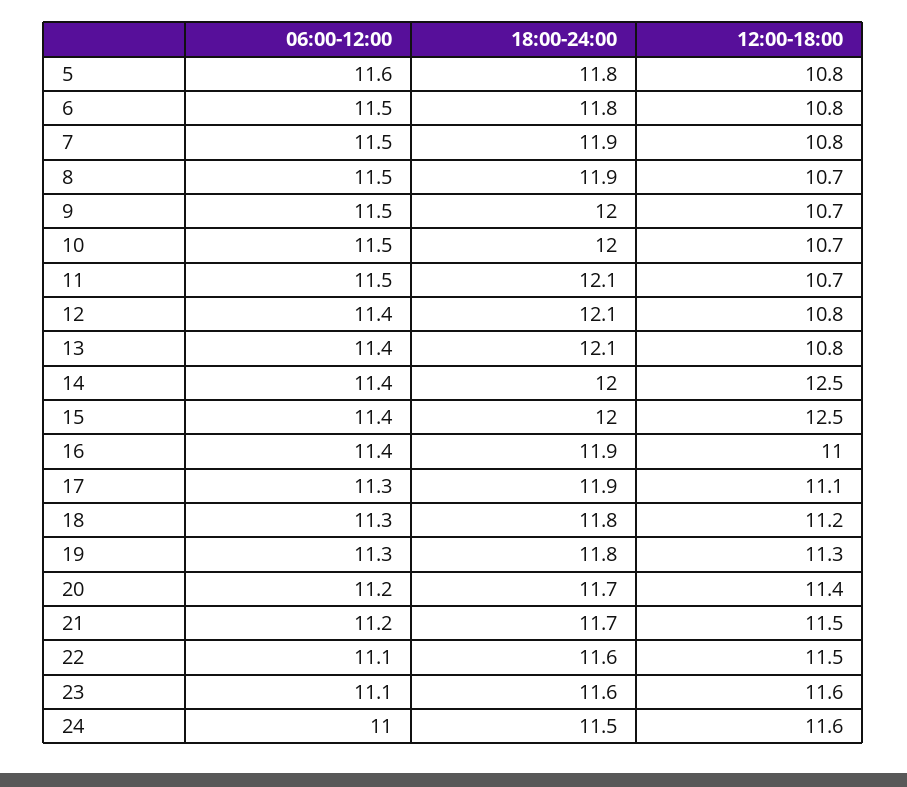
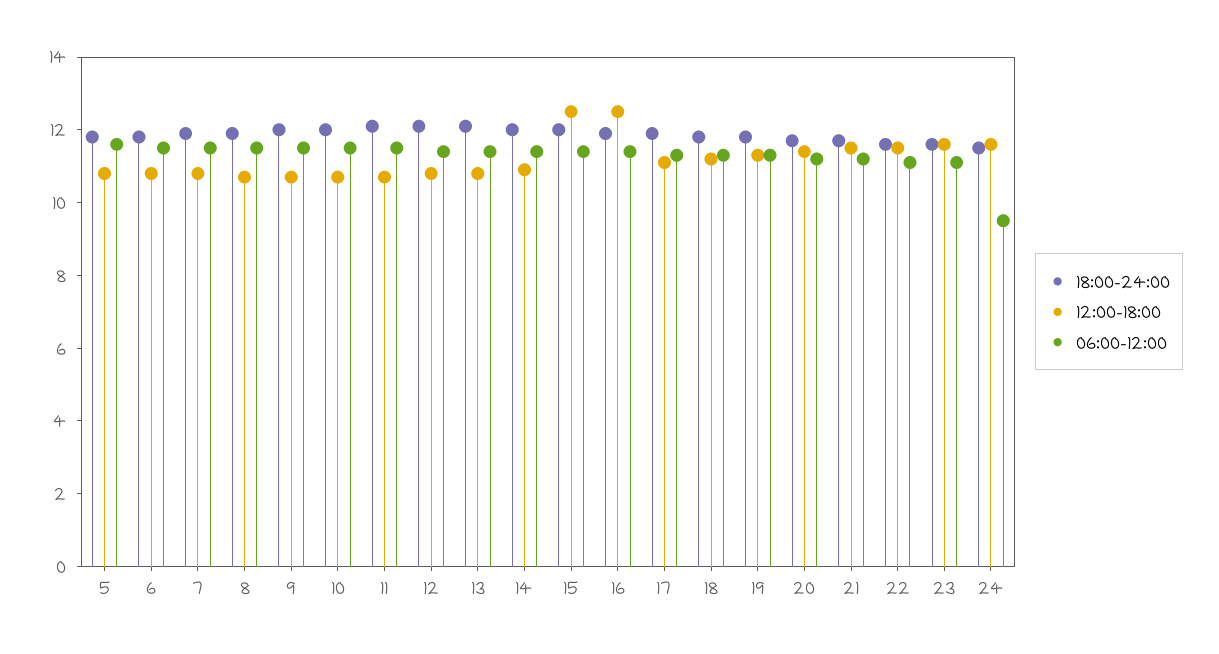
12:00-18:00, 14: 12.5 -> 11
12:00-18:00, 16: 11 -> 12.5
06:00-12:00, 24: 11 -> 9.5

